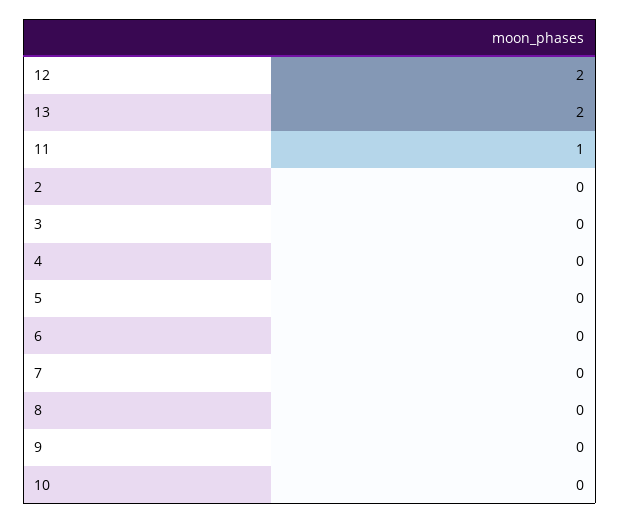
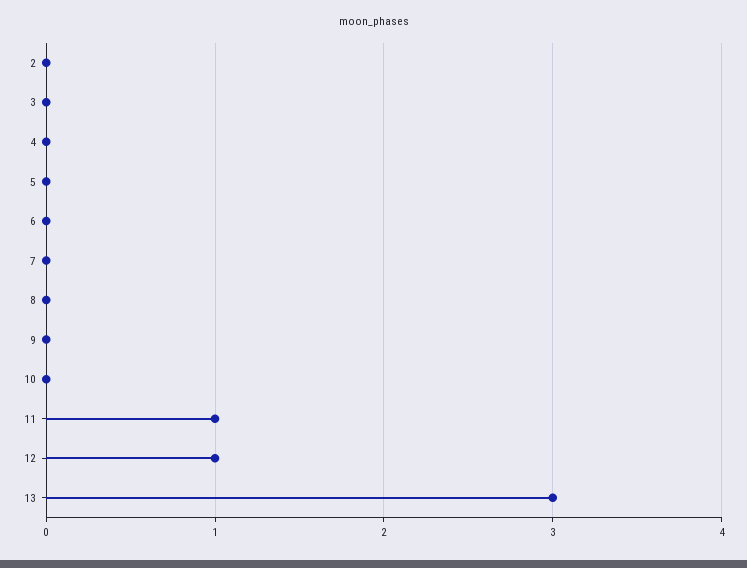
12: 2 -> 1
13: 2 -> 3

